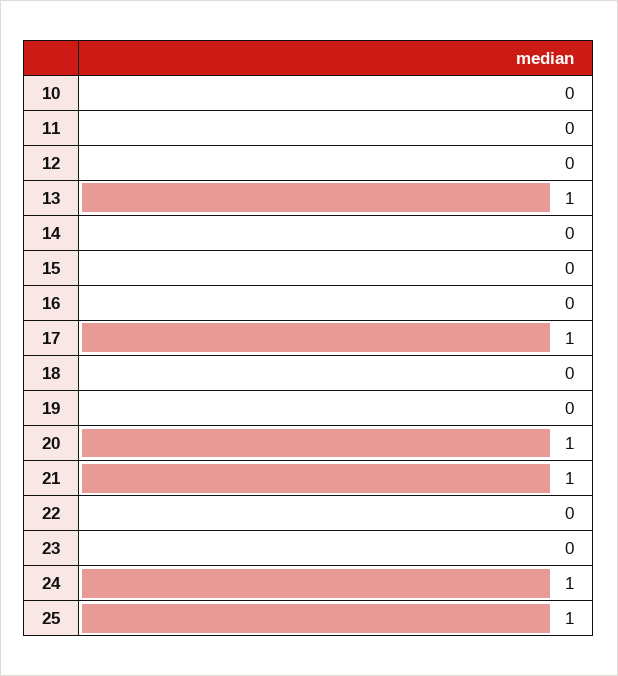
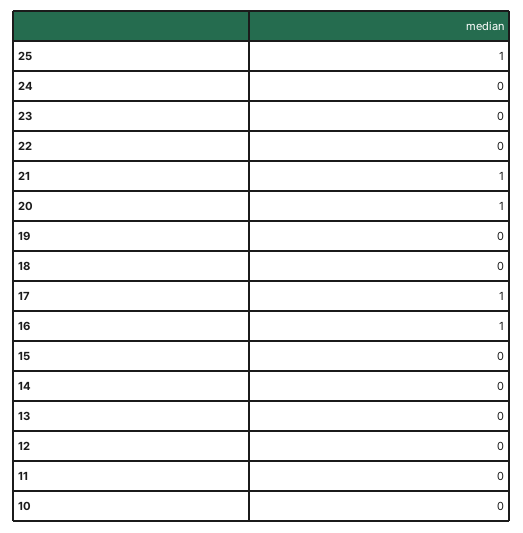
13: 1 -> 0
16: 0 -> 1
24: 1 -> 0

